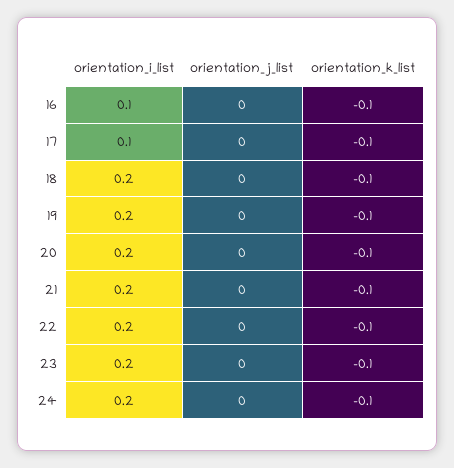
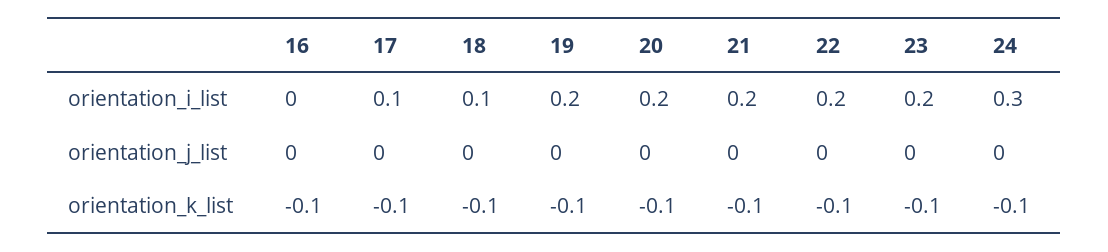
orientation_i_list, 16: 0.1 -> 0
orientation_i_list, 18: 0.2 -> 0.1
orientation_i_list, 24: 0.2 -> 0.3

